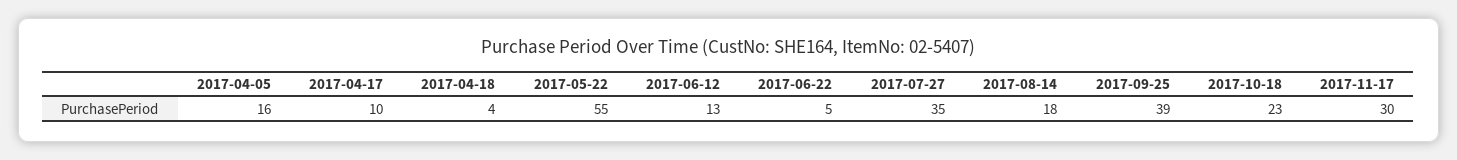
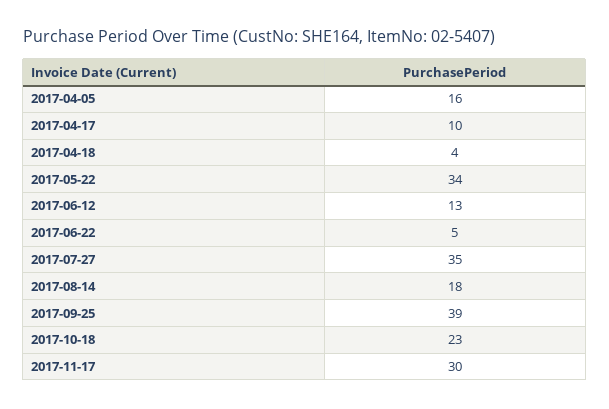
2017-05-22: 55 -> 34

